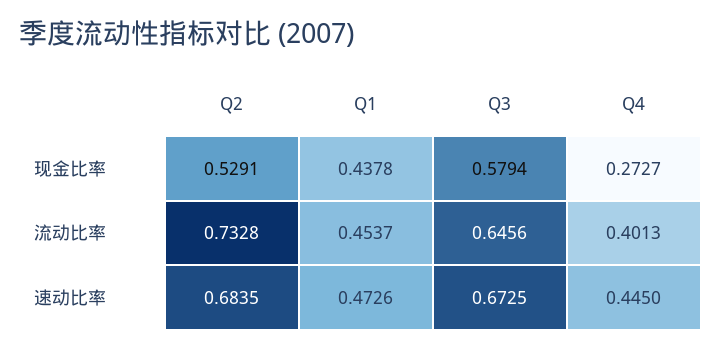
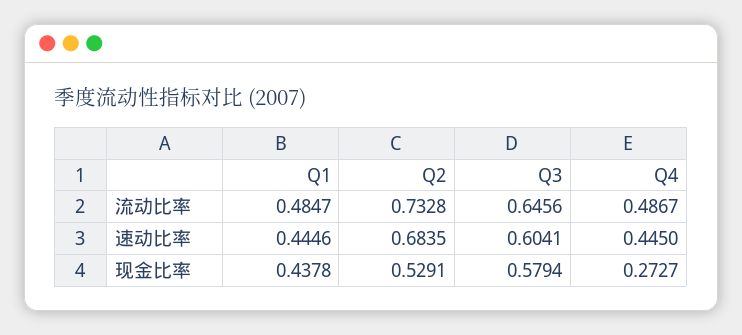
Q1, 流动比率: 0.4537 -> 0.4847
Q4, 流动比率: 0.4013 -> 0.4867
Q1, 速动比率: 0.4726 -> 0.4446
Q3, 速动比率: 0.6725 -> 0.6041

